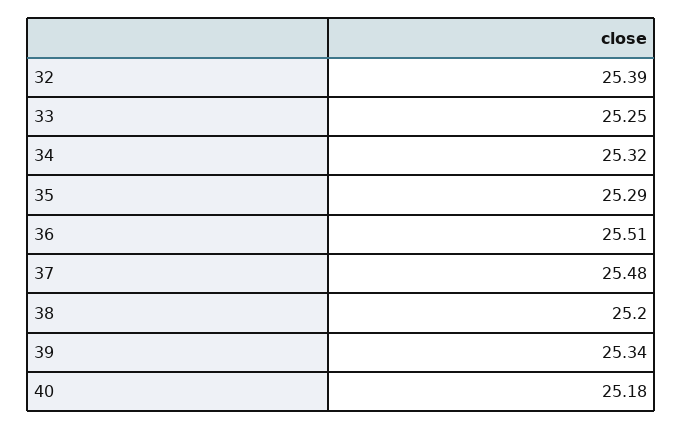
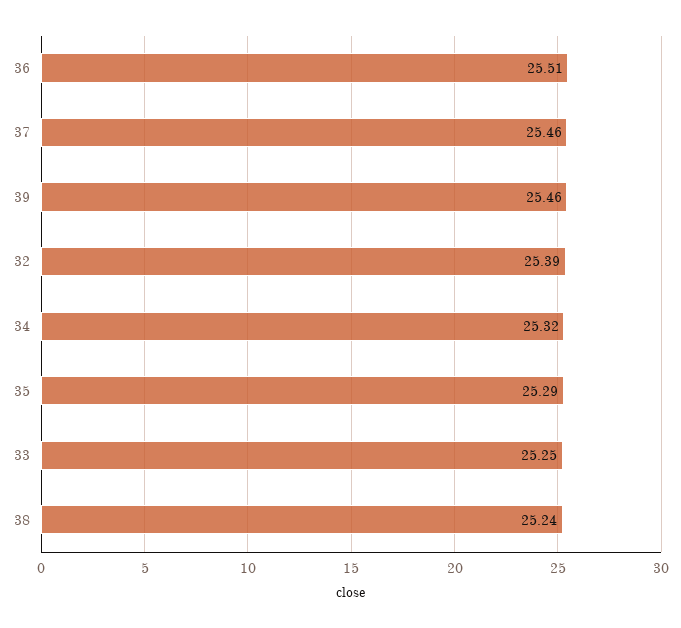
37: 25.48 -> 25.46
38: 25.2 -> 25.24
39: 25.34 -> 25.46
40: 25.18 -> none

